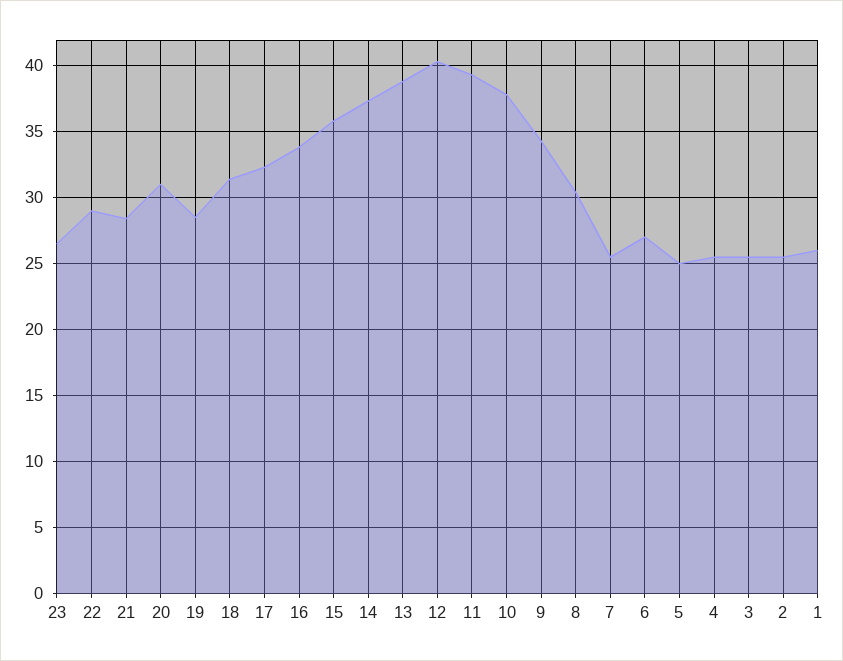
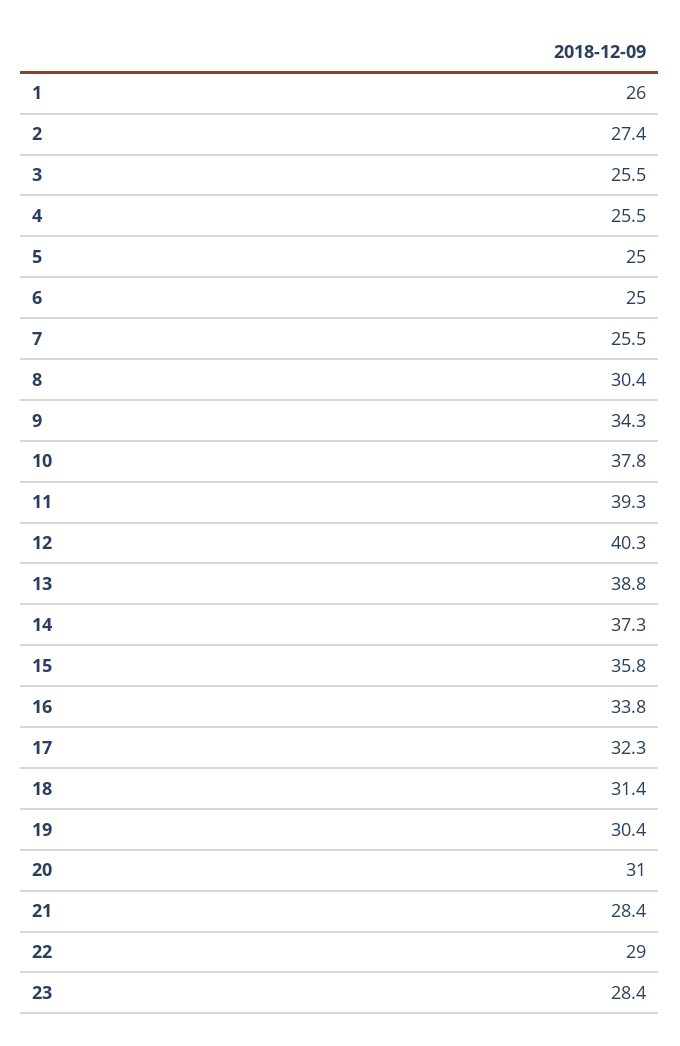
23: 26.5 -> 28.4
19: 28.5 -> 30.4
6: 27 -> 25
2: 25.5 -> 27.4

